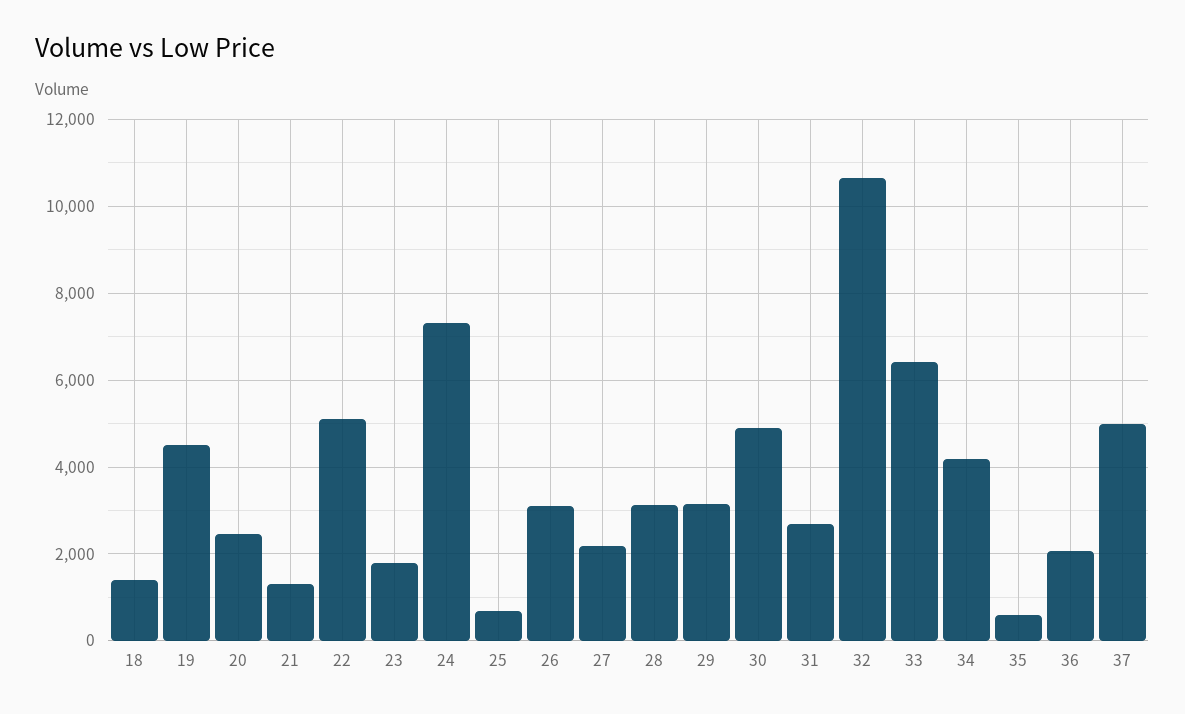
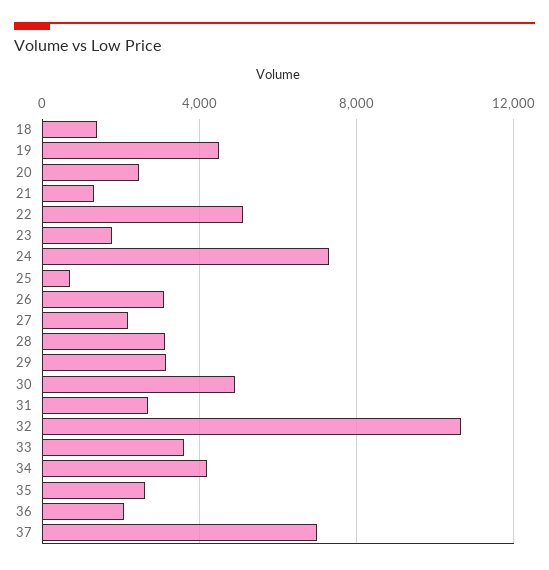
33: 6400 -> 3500
35: 600 -> 2500
37: 5000 -> 7000

